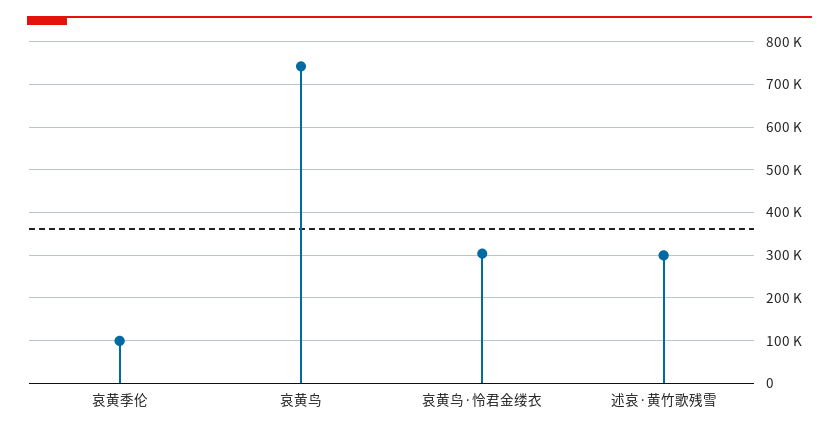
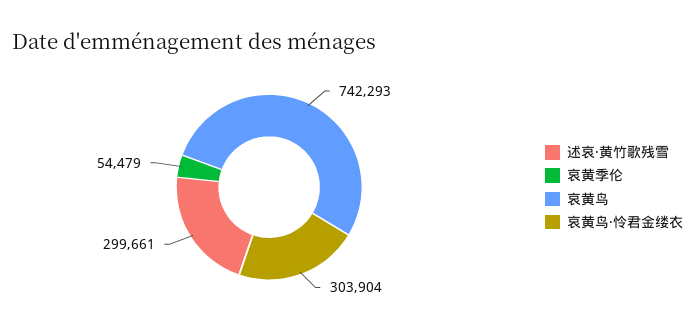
哀黄季伦: 100000 -> 54479

